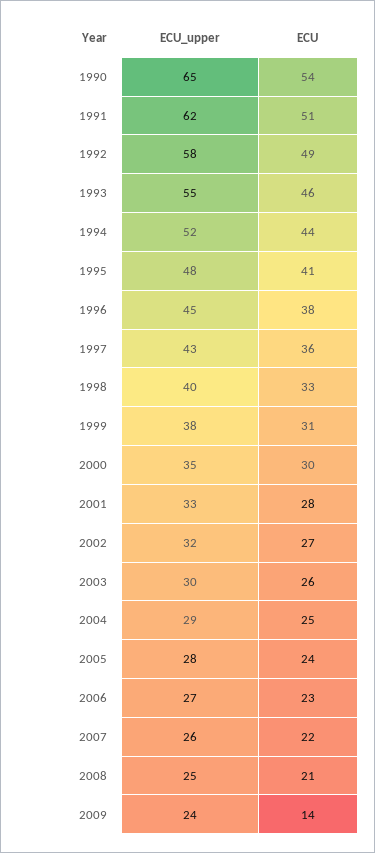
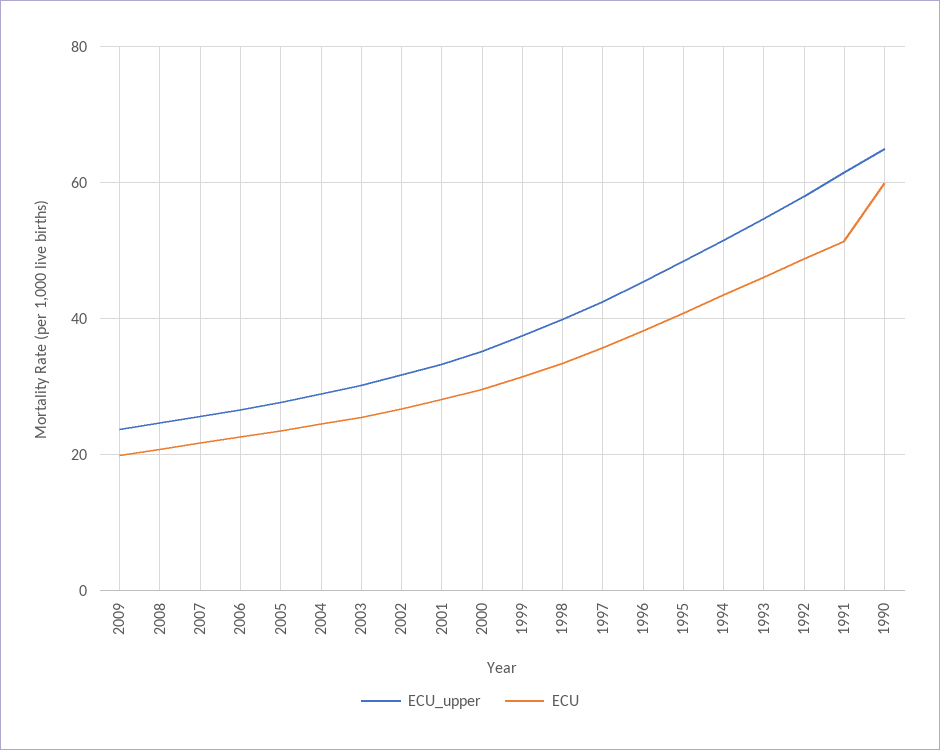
ECU, 1990: 54 -> 60
ECU, 2009: 14 -> 20

